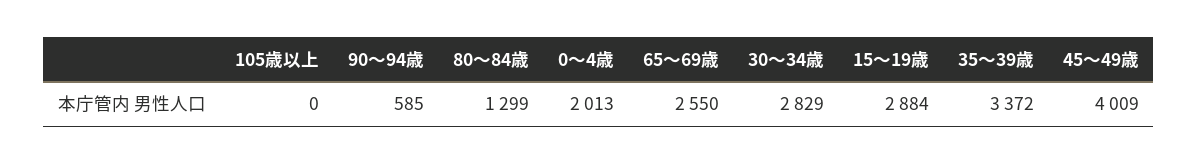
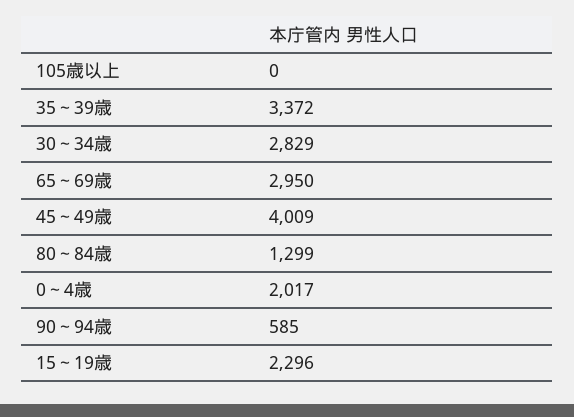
0～4歳: 2013 -> 2017
65～69歳: 2550 -> 2950
15～19歳: 2884 -> 2296

